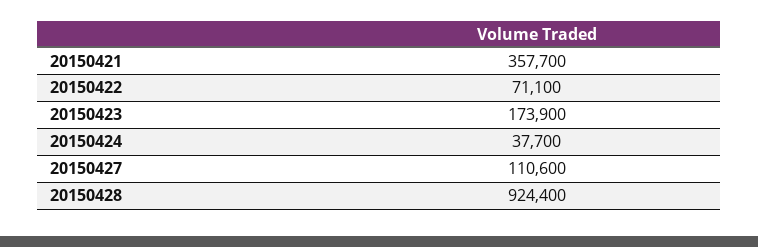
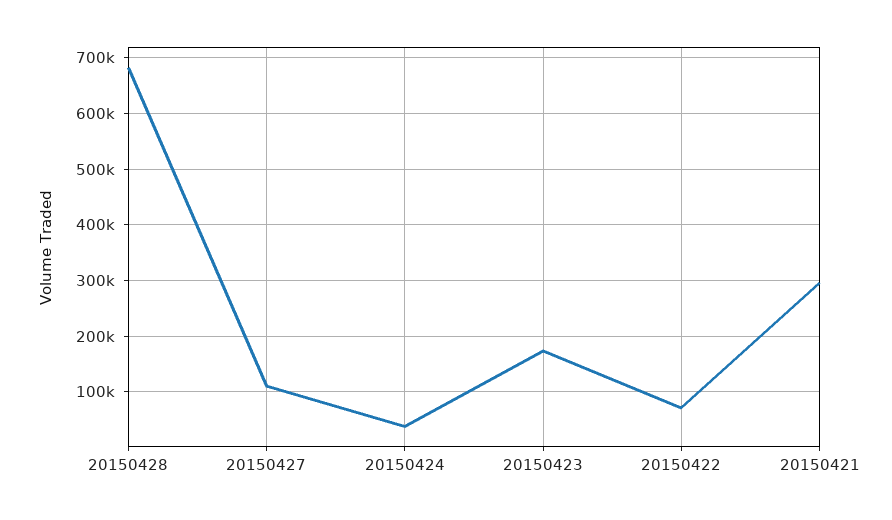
20150421: 357700 -> 300000
20150428: 924400 -> 680000

